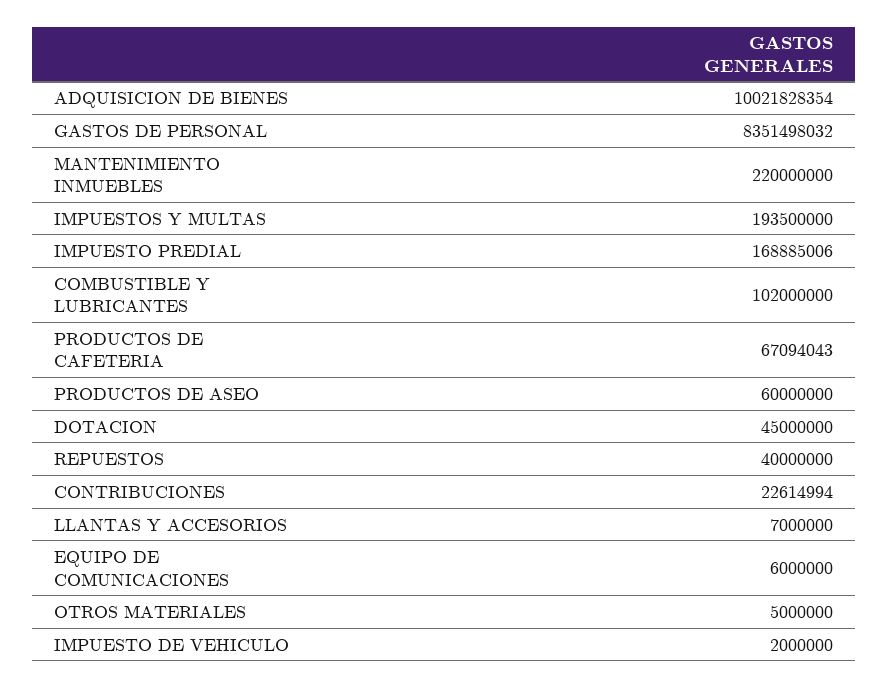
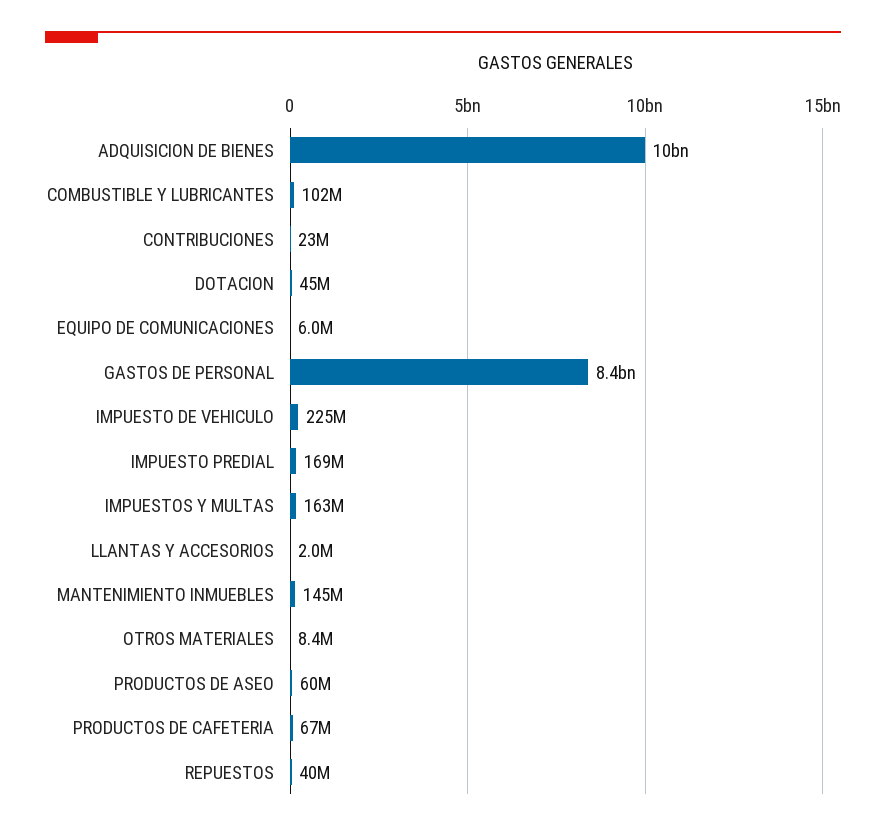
MANTENIMIENTO INMUEBLES: 220000000 -> 145000000
IMPUESTOS Y MULTAS: 193500000 -> 163000000
LLANTAS Y ACCESORIOS: 7000000 -> 2000000
OTROS MATERIALES: 5000000 -> 8400000
IMPUESTO DE VEHICULO: 2000000 -> 225000000

